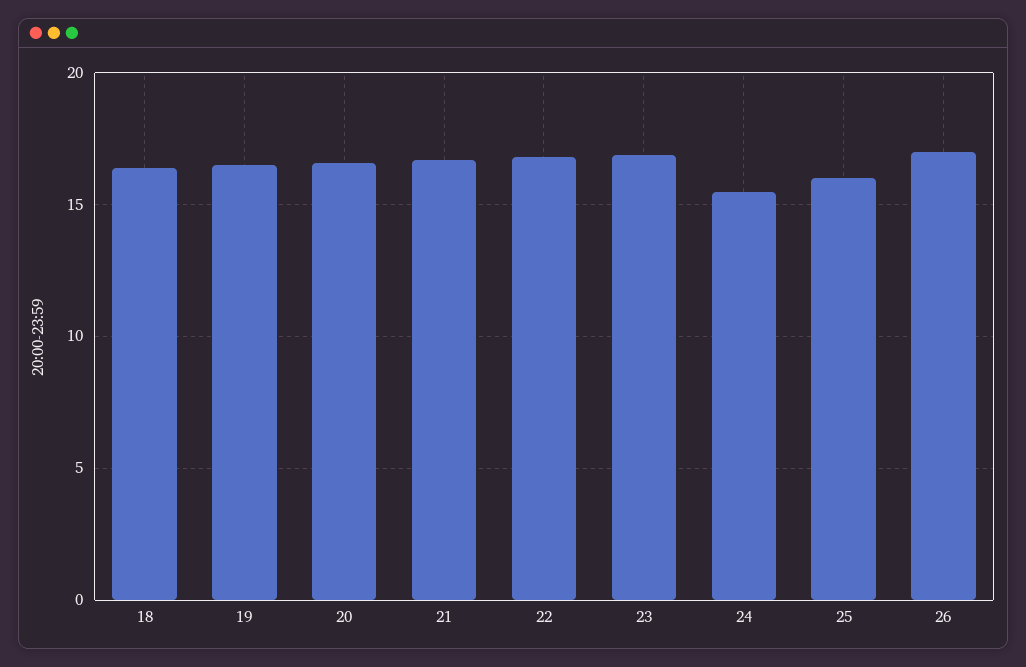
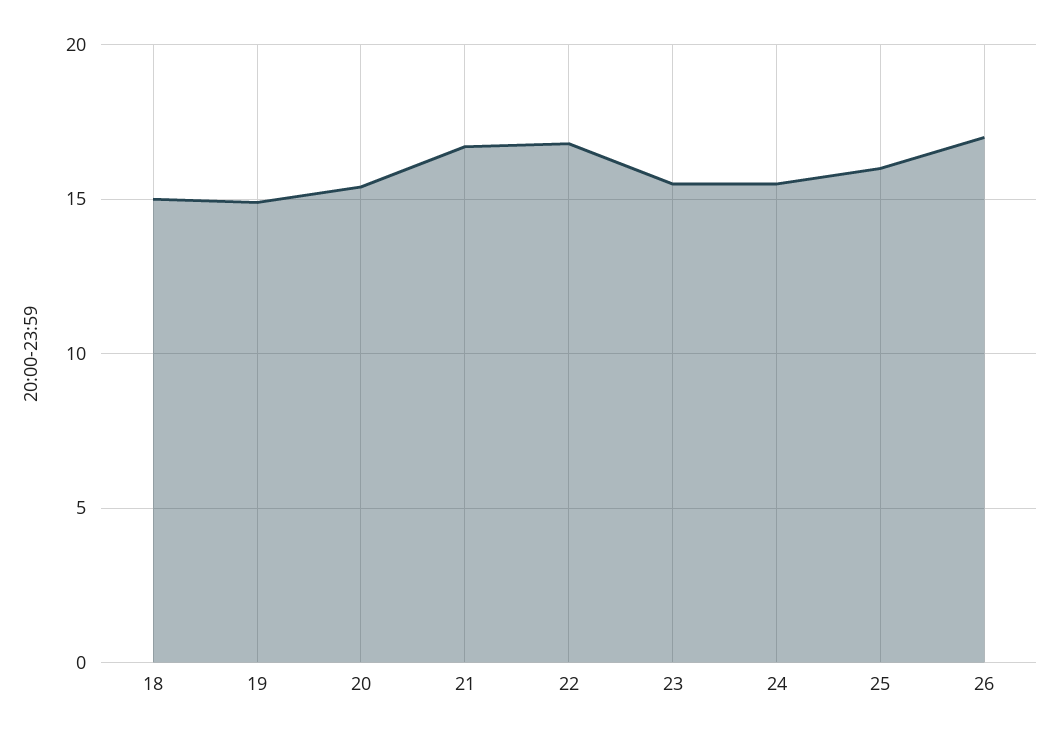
18: 16.5 -> 15
19: 16.5 -> 15
20: 16.5 -> 15.5
23: 17 -> 15.5

